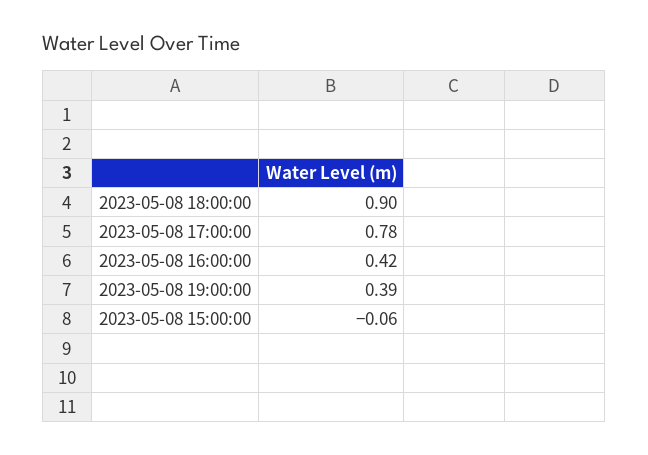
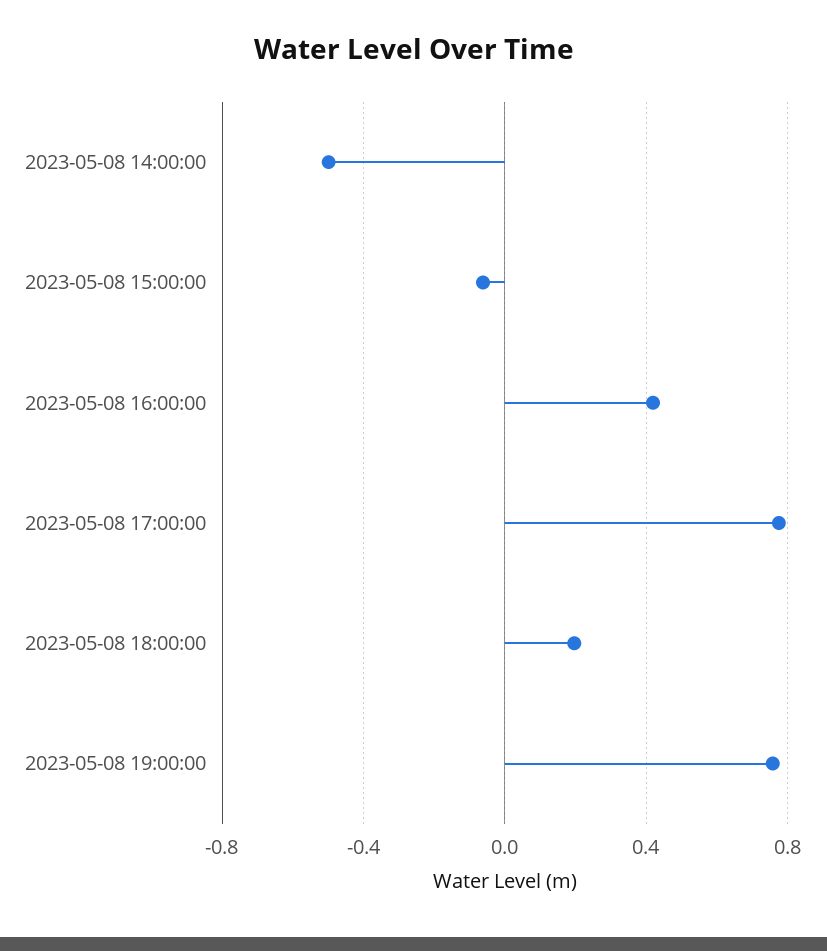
2023-05-08 18:00:00: 0.9 -> 0.2
2023-05-08 19:00:00: 0.39 -> 0.75
2023-05-08 14:00:00: none -> -0.5

